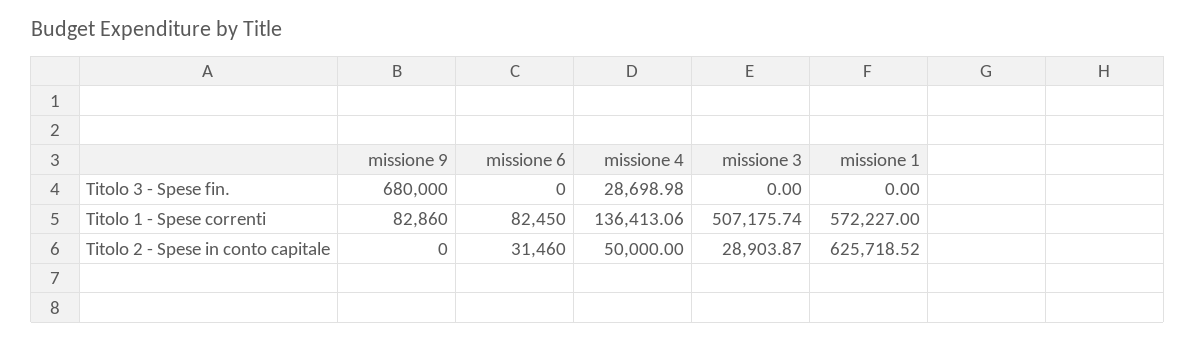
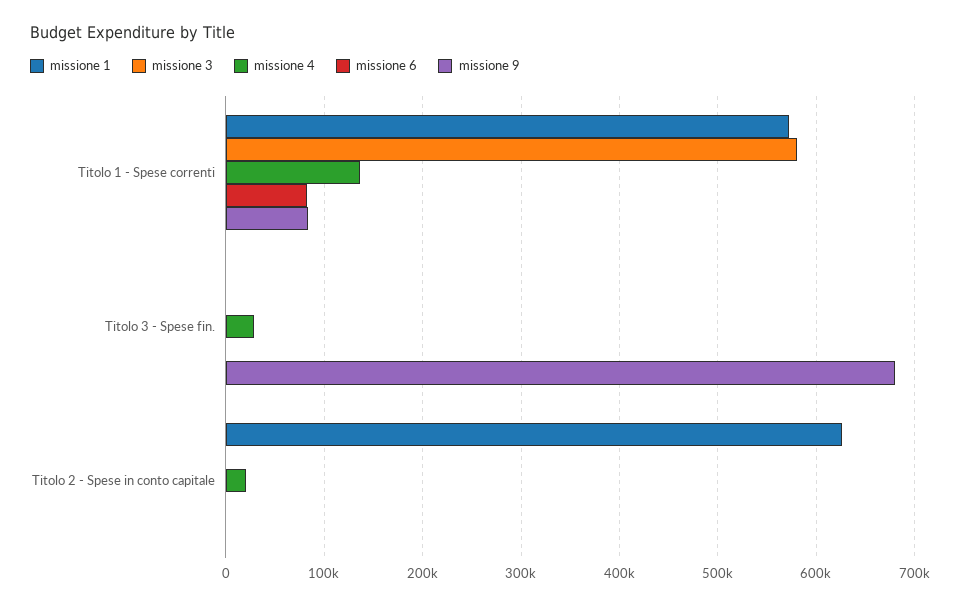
missione 3, Titolo 1 - Spese correnti: 507175.74 -> 580000
missione 6, Titolo 2 - Spese in conto capitale: 31460 -> 0
missione 4, Titolo 2 - Spese in conto capitale: 50000 -> 20000
missione 3, Titolo 2 - Spese in conto capitale: 28903.87 -> 0

